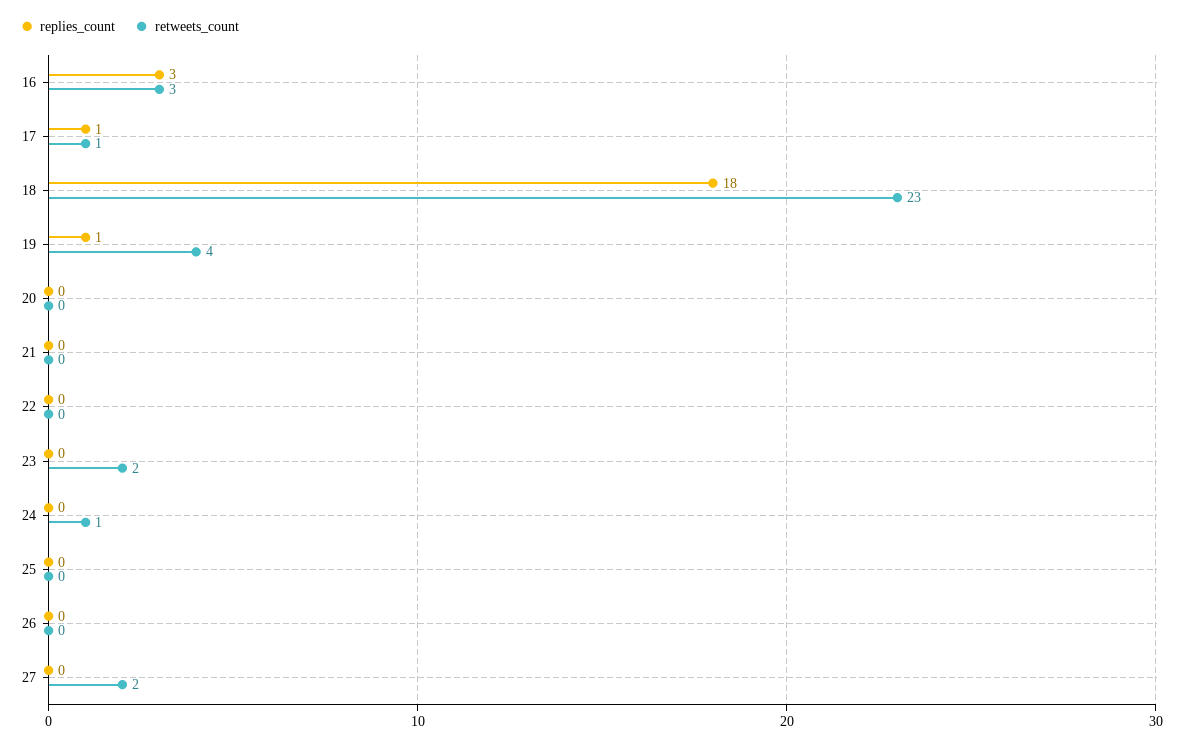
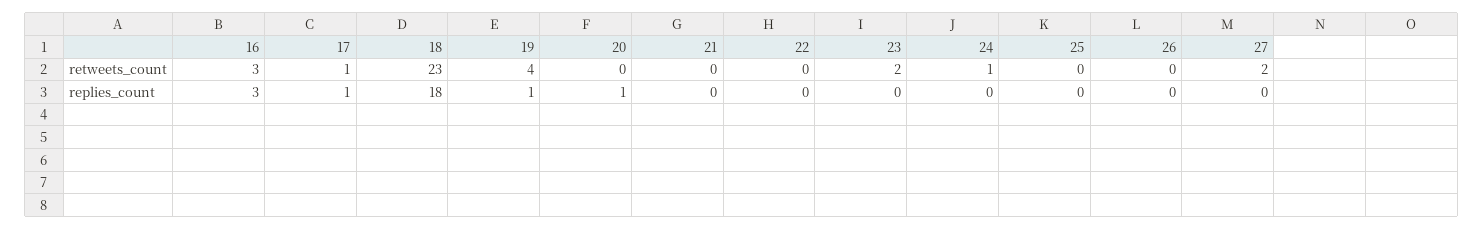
replies_count, 20: 0 -> 1

